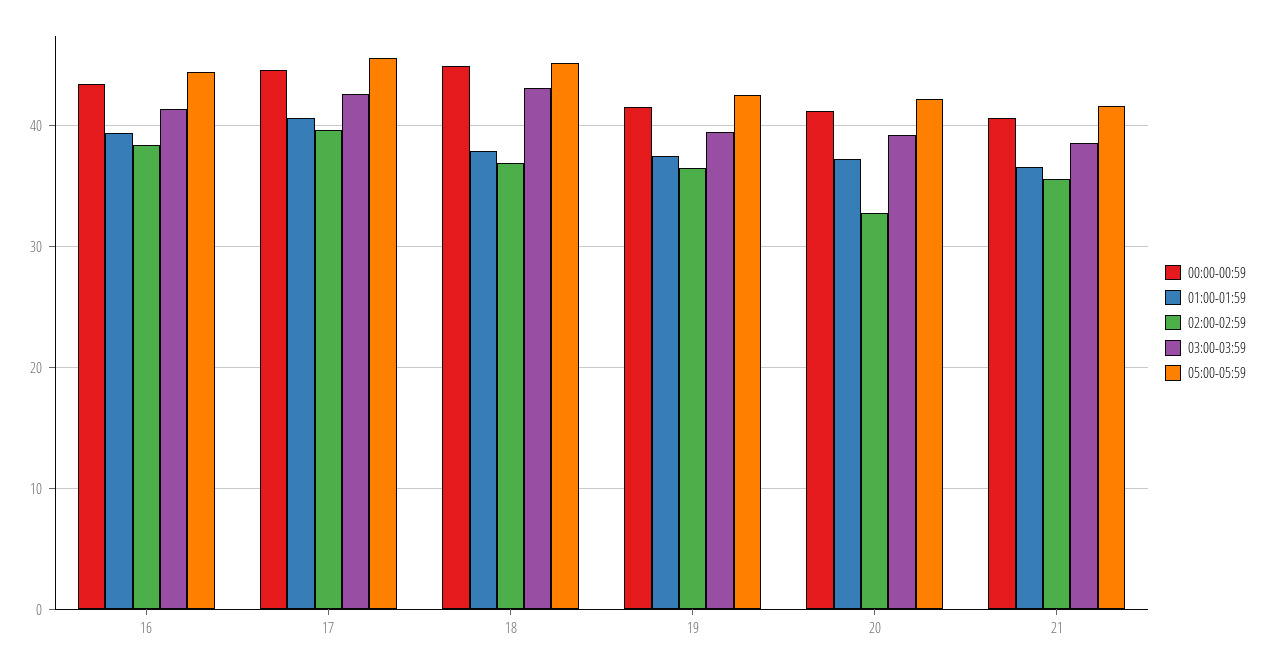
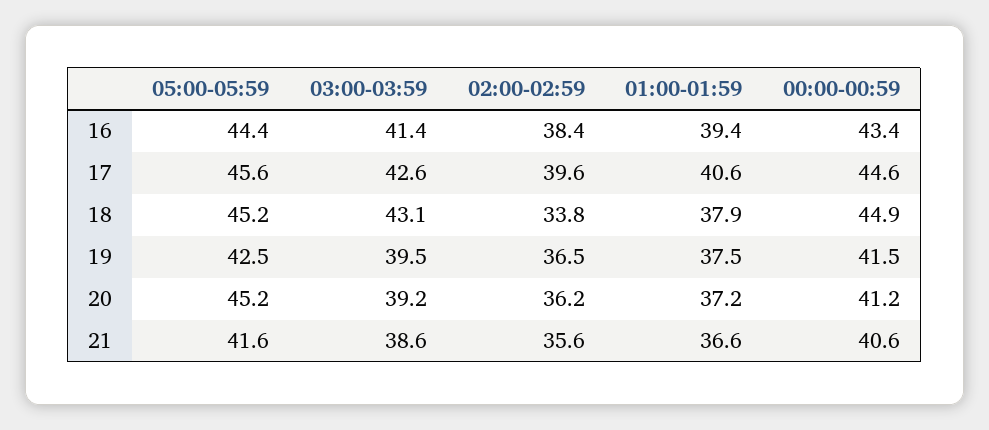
02:00-02:59, 18: 37 -> 33.8
02:00-02:59, 20: 33 -> 36.2
05:00-05:59, 20: 42 -> 45.2

